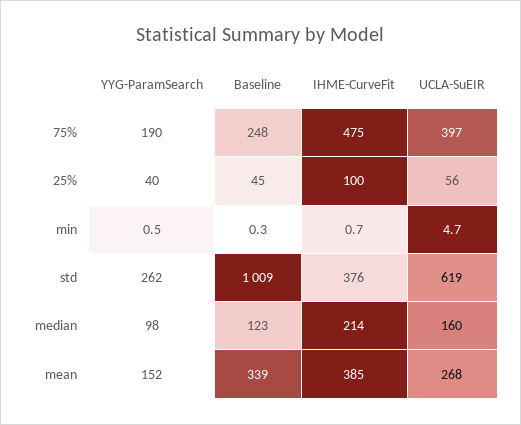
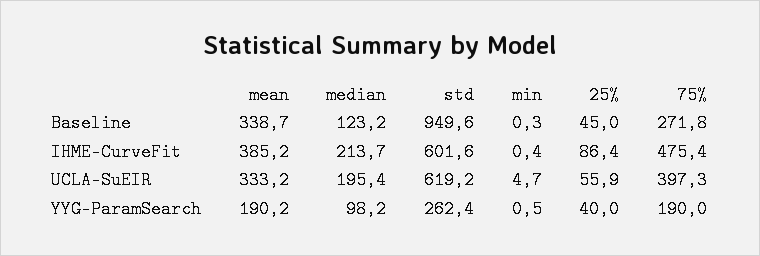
Baseline, 75%: 248 -> 271.8
IHME-CurveFit, 25%: 100 -> 86.4
IHME-CurveFit, min: 0.7 -> 0.4
Baseline, std: 1009 -> 949.6
IHME-CurveFit, std: 376 -> 601.6
UCLA-SuEIR, median: 160 -> 195.4
YYG-ParamSearch, mean: 152 -> 190.2
UCLA-SuEIR, mean: 268 -> 333.2

